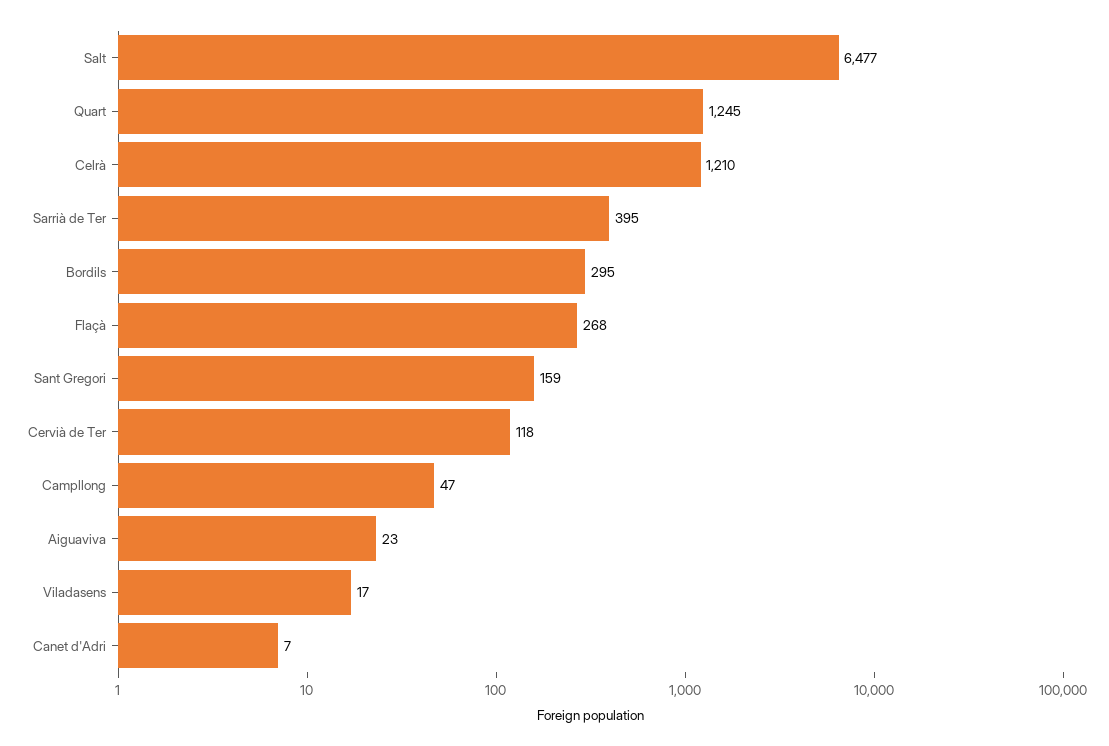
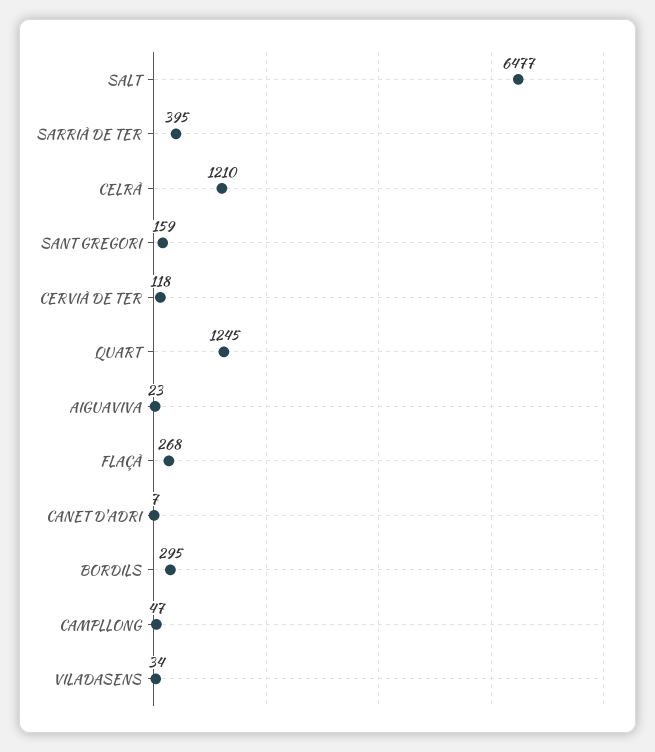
Viladasens: 17 -> 34

